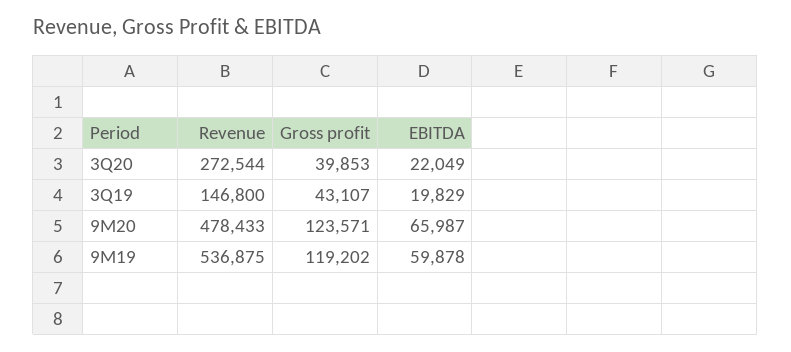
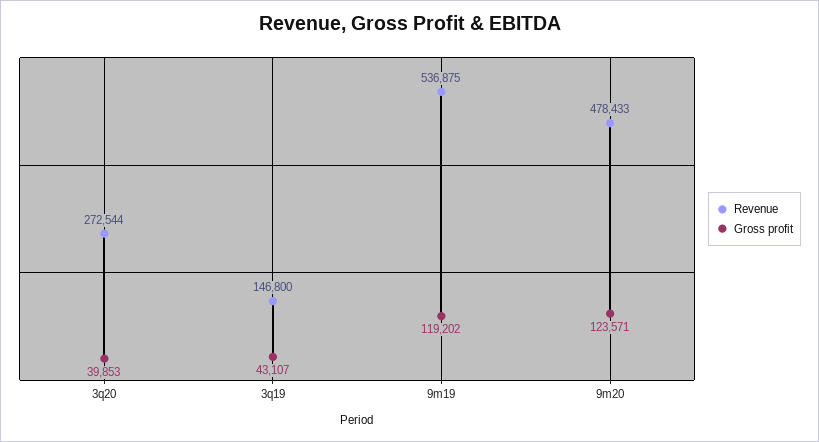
EBITDA, 3Q20: 22049 -> none
EBITDA, 3Q19: 19829 -> none
EBITDA, 9M20: 65987 -> none
EBITDA, 9M19: 59878 -> none

